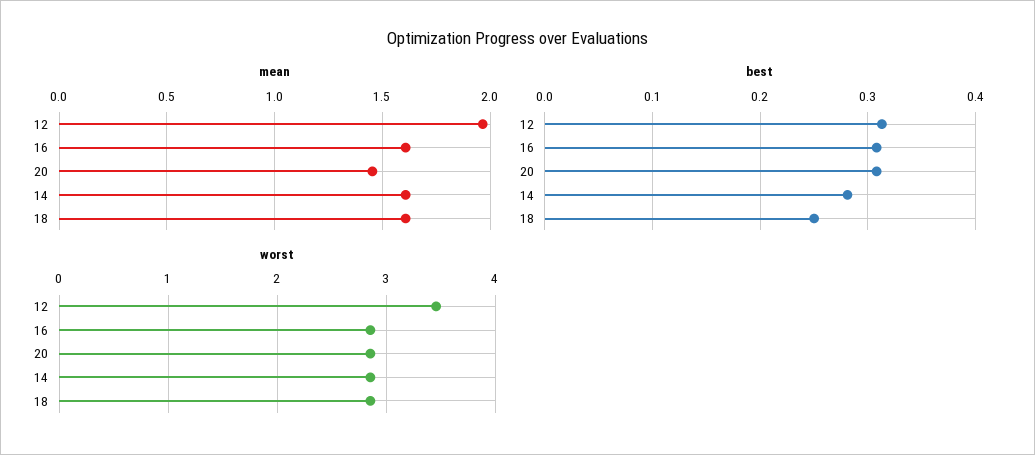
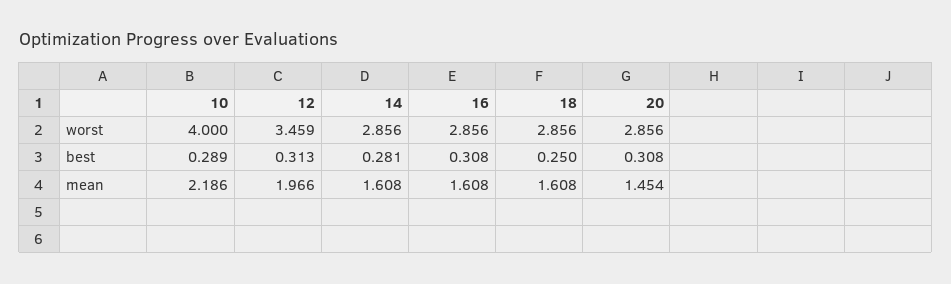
worst, 10: none -> 4
best, 10: none -> 0.289
mean, 10: none -> 2.186

